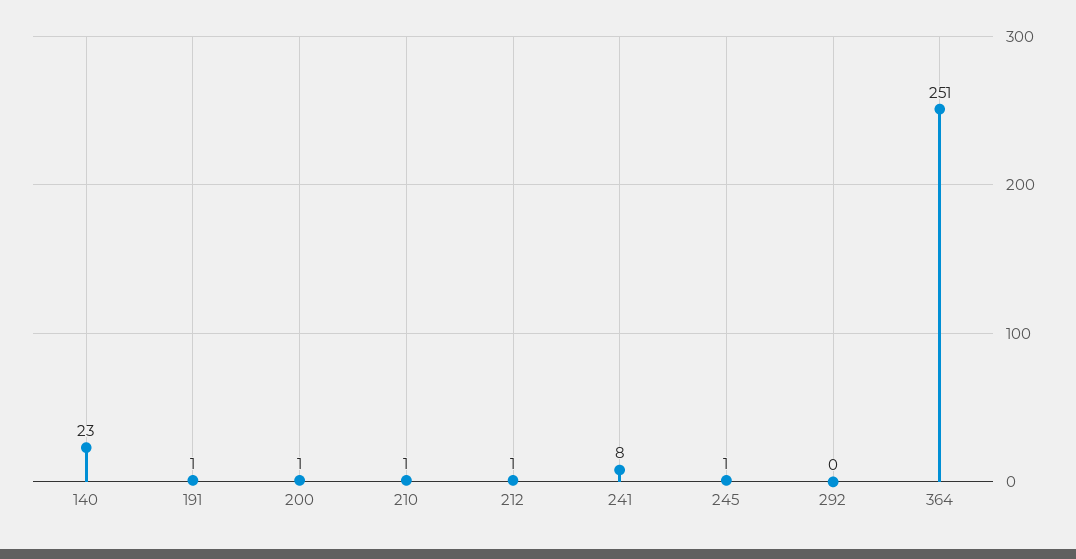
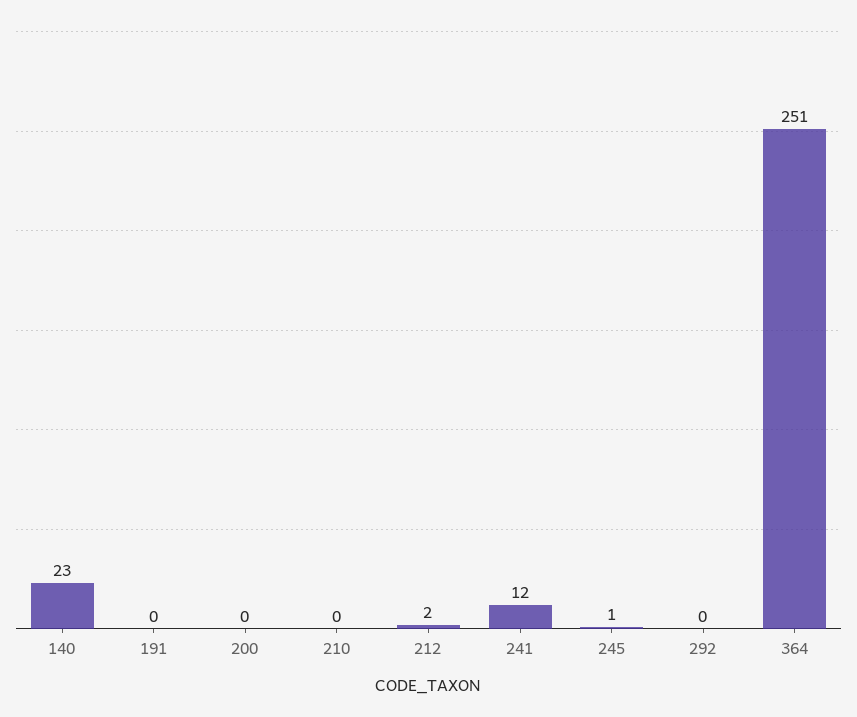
191: 1 -> 0
200: 1 -> 0
210: 1 -> 0
212: 1 -> 2
241: 8 -> 12

